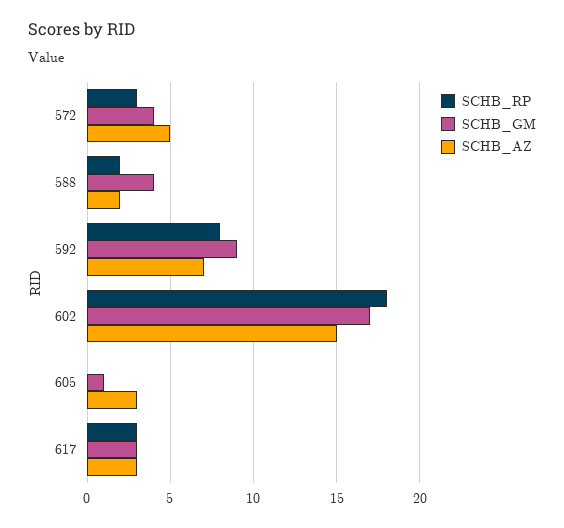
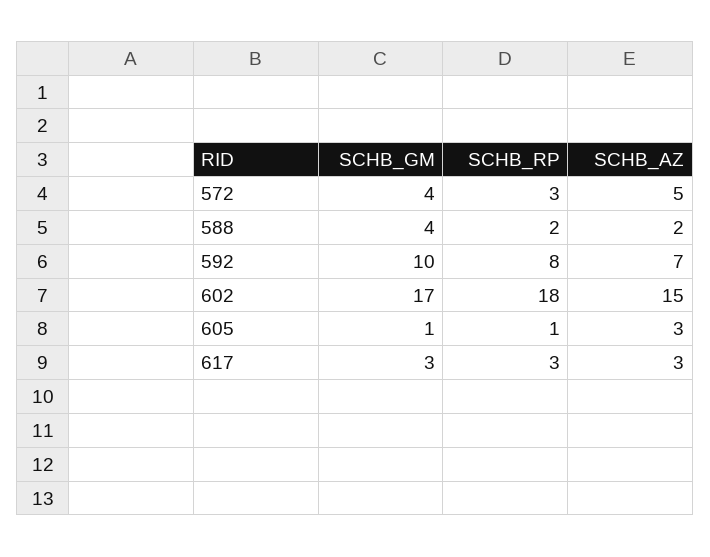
SCHB_GM, 592: 9 -> 10
SCHB_RP, 605: 0 -> 1

